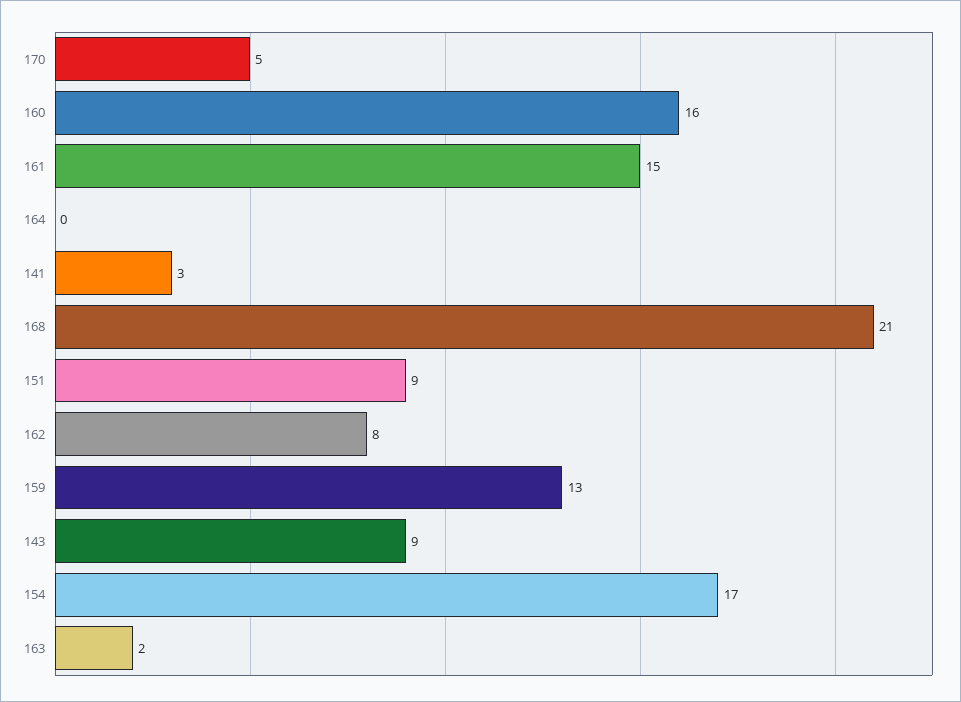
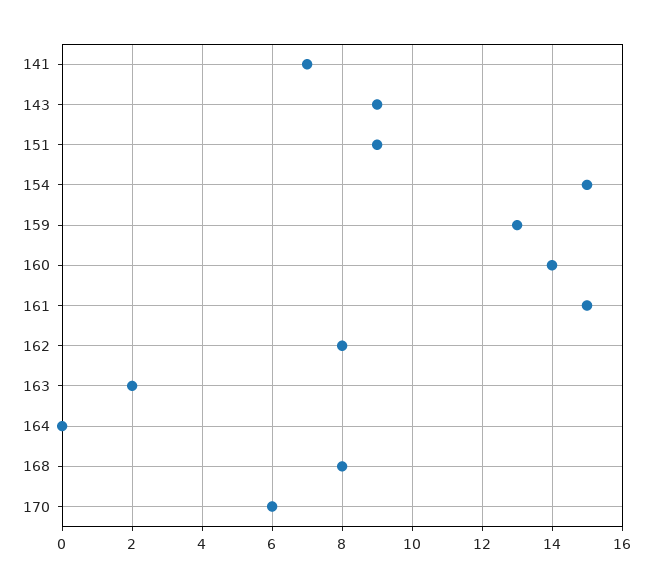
170: 5 -> 6
160: 16 -> 14
141: 3 -> 7
168: 21 -> 8
154: 17 -> 15

